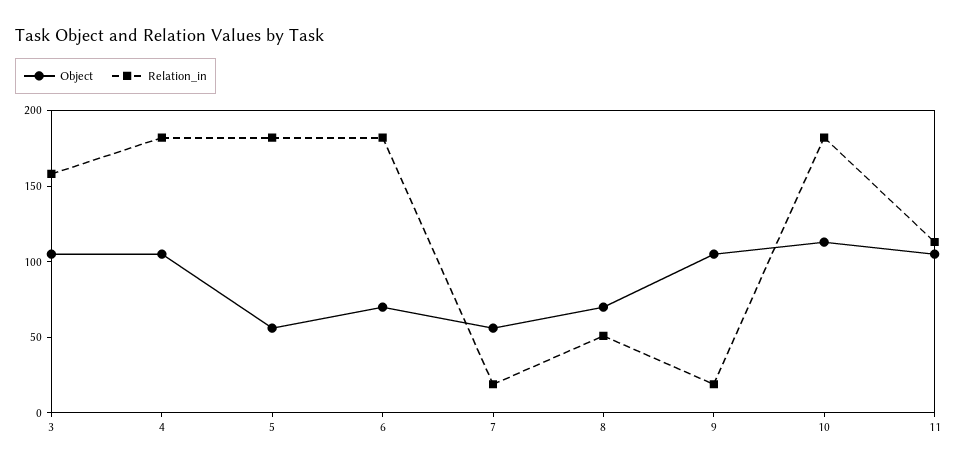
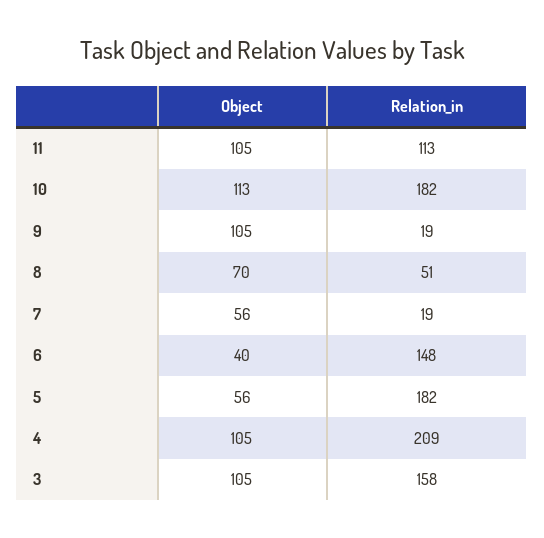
Relation_in, 4: 180 -> 209
Object, 6: 70 -> 40
Relation_in, 6: 180 -> 148

